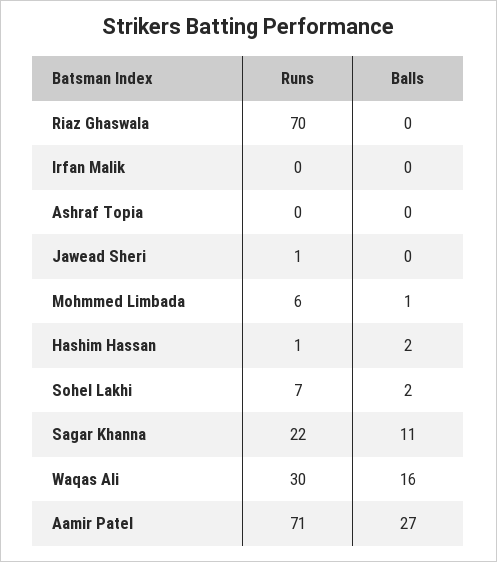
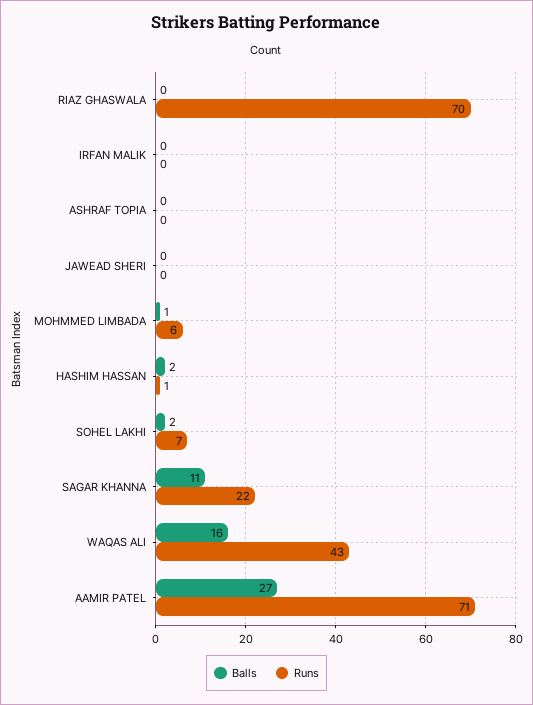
Runs, Jawead Sheri: 1 -> 0
Runs, Waqas Ali: 30 -> 43

